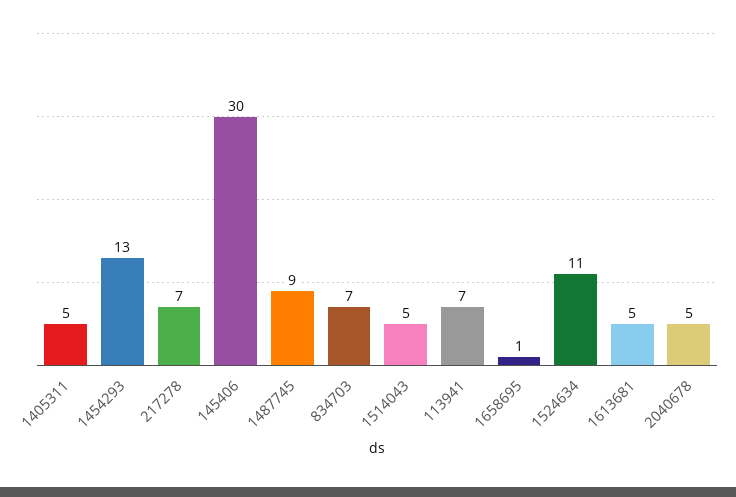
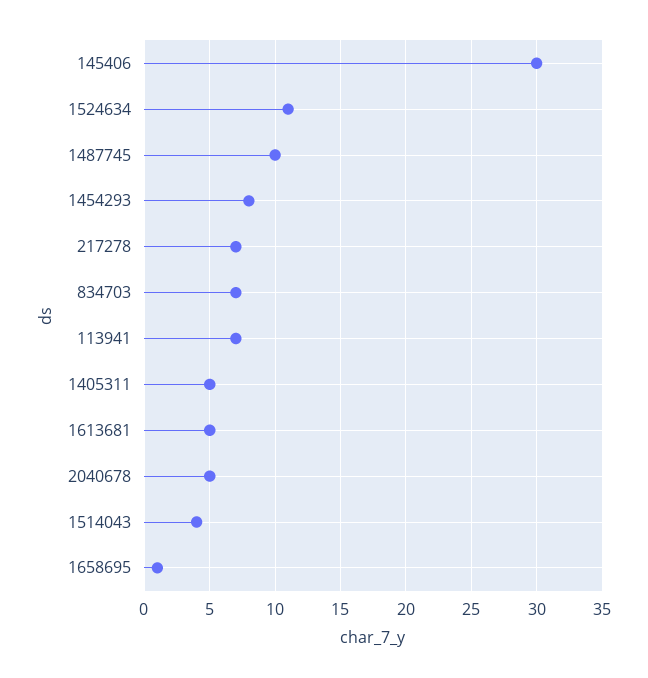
1454293: 13 -> 8
1487745: 9 -> 10
1514043: 5 -> 4

